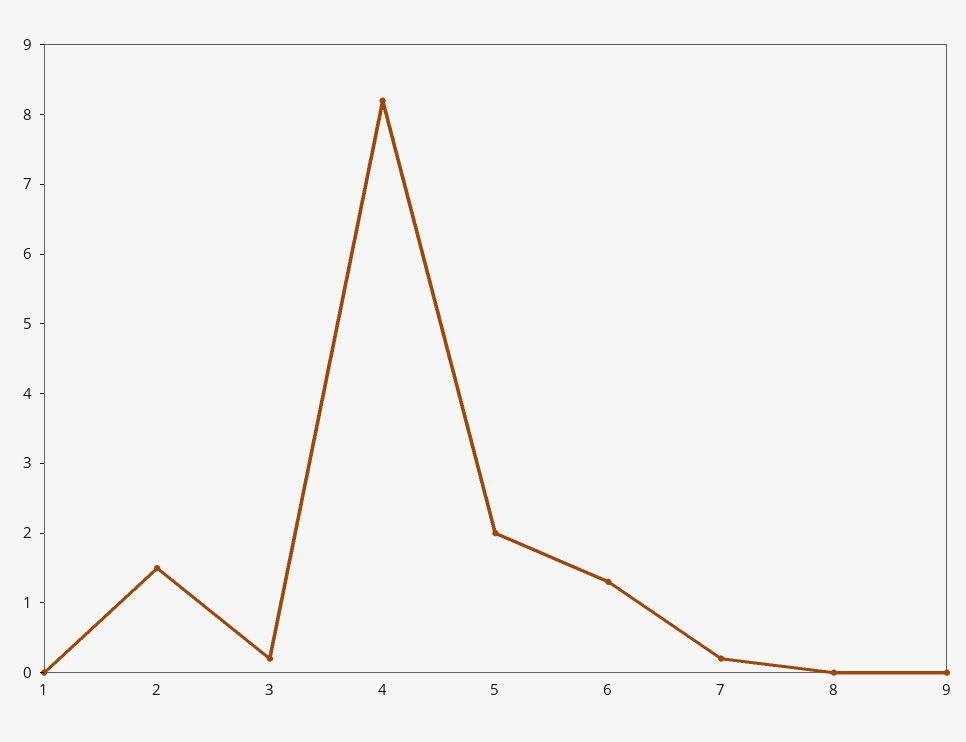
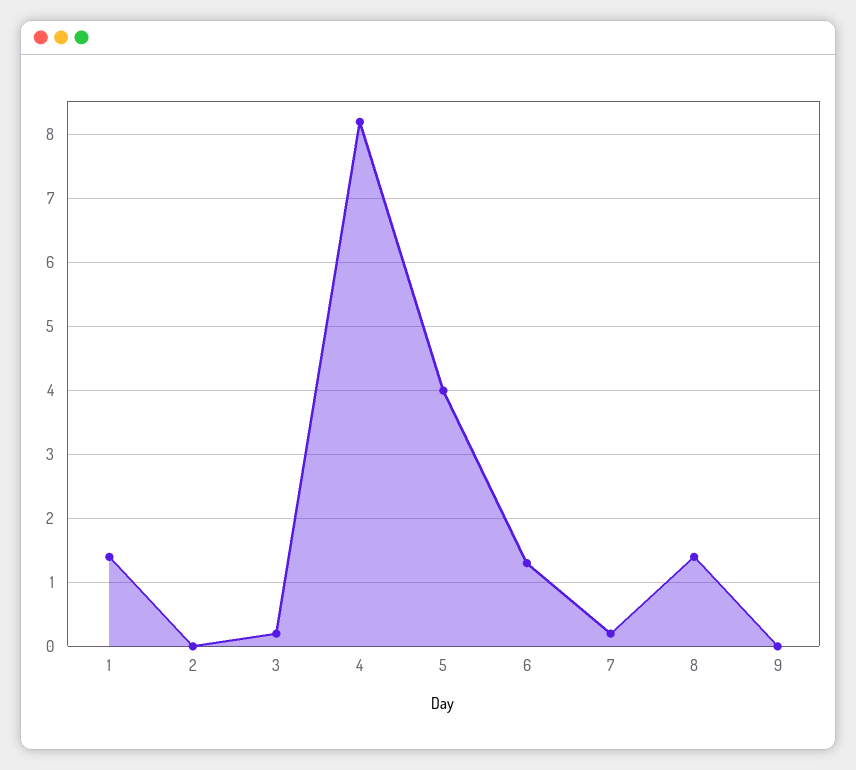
1: 0 -> 1.4
2: 1.5 -> 0
5: 2 -> 4
8: 0 -> 1.4

